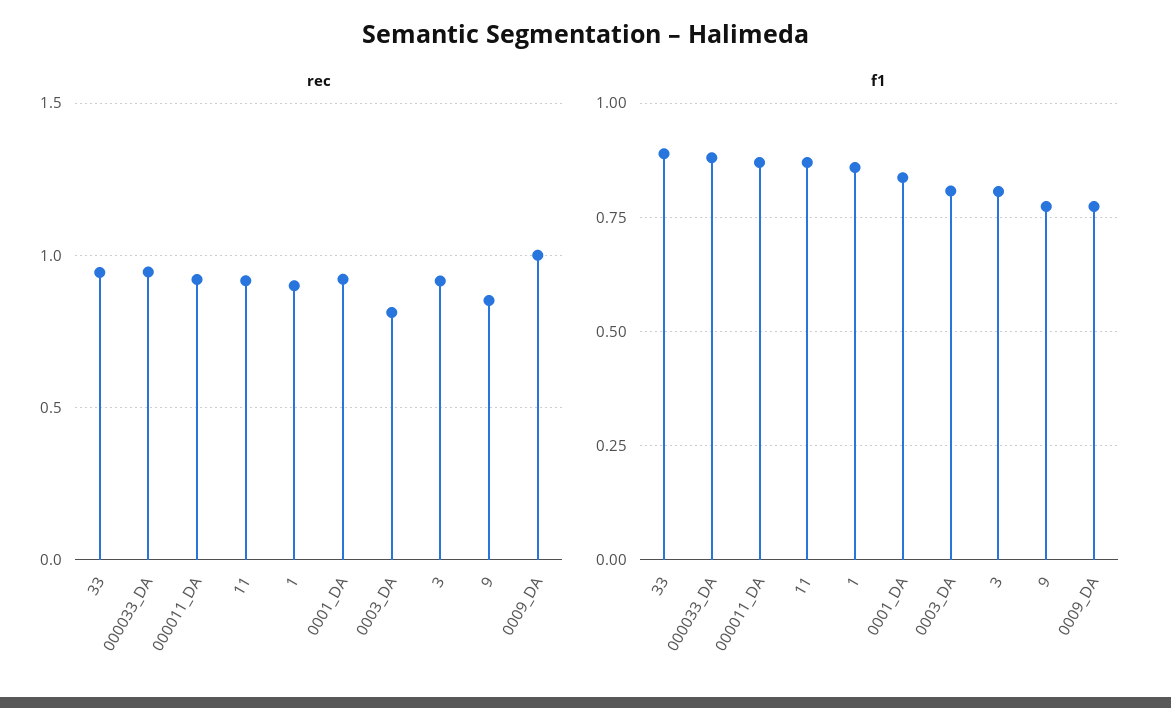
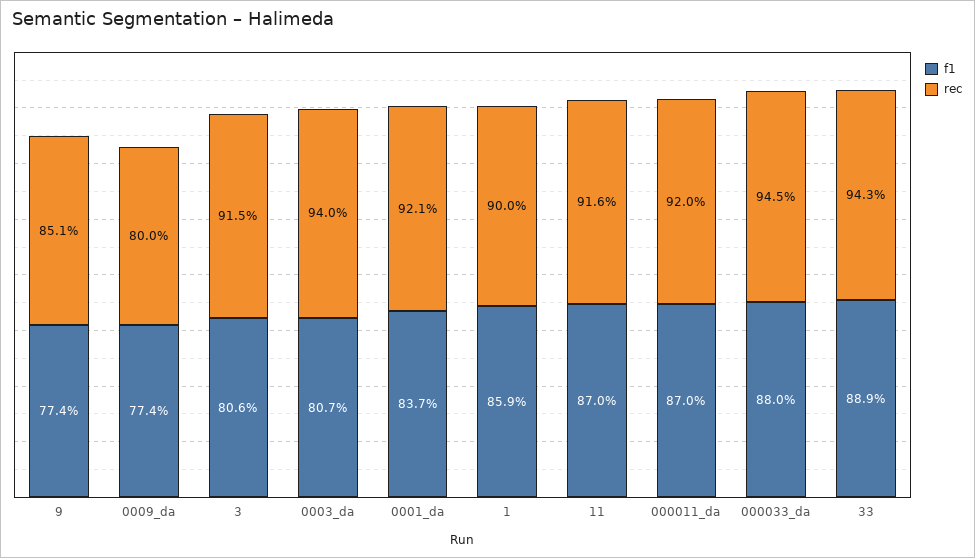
rec, 0003_DA: 0.8 -> 0.94
rec, 0009_DA: 1 -> 0.8

